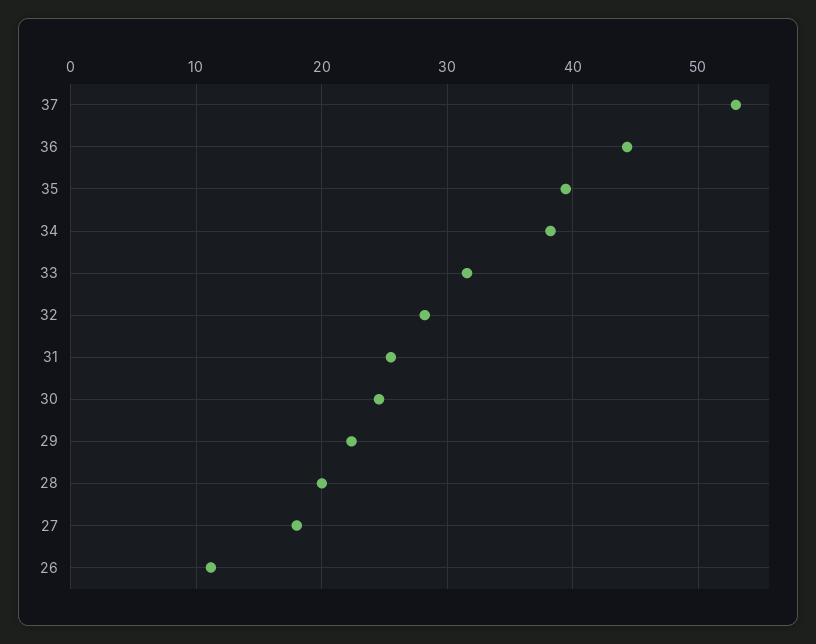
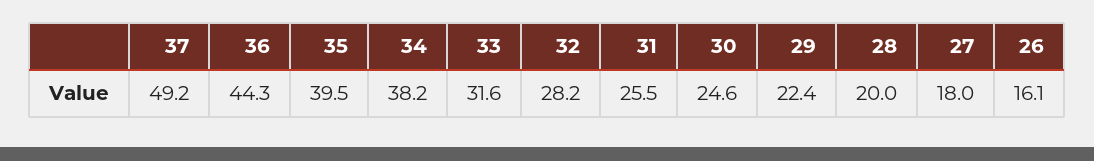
37: 53 -> 49.2
26: 11 -> 16.1

